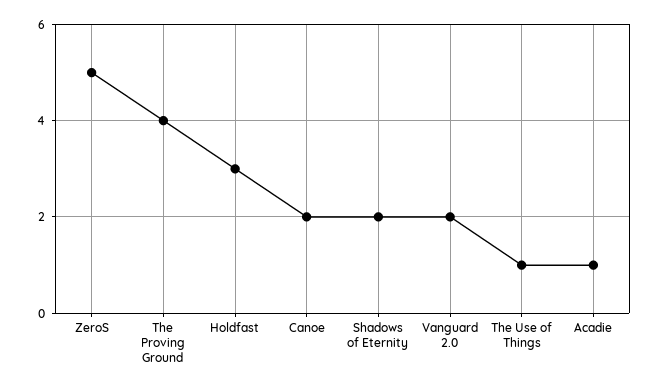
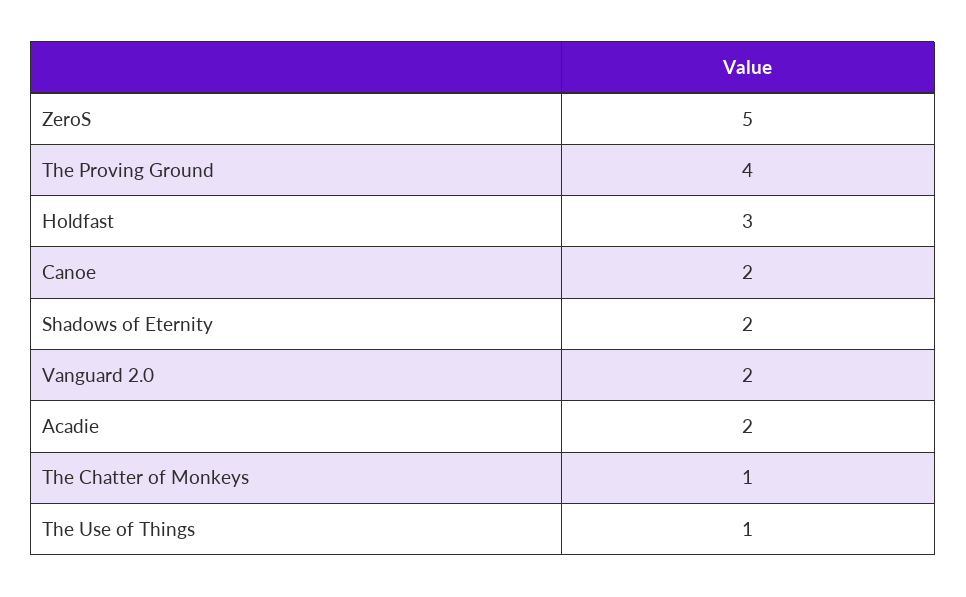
Acadie: 1 -> 2
The Chatter of Monkeys: none -> 1

